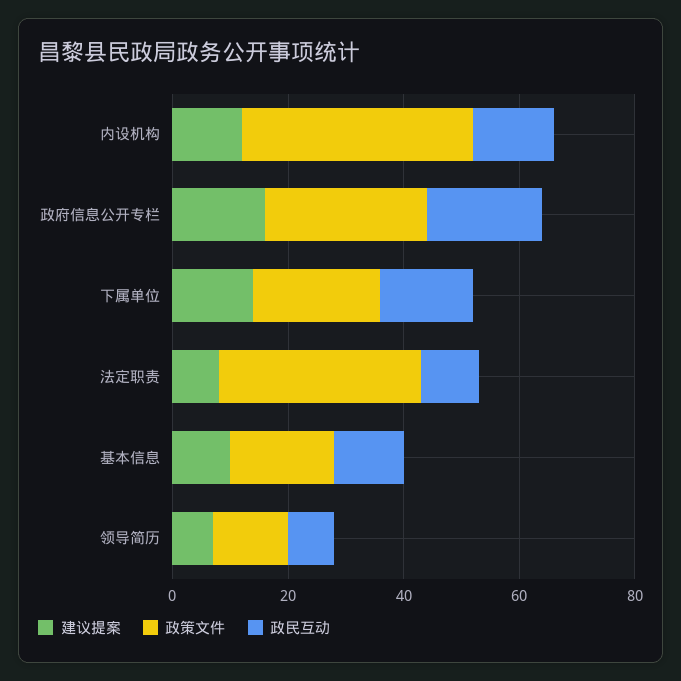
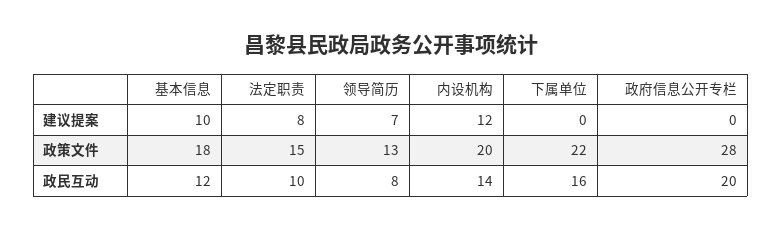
政策文件, 内设机构: 40 -> 20
建议提案, 政府信息公开专栏: 15 -> 0
建议提案, 下属单位: 15 -> 0
政策文件, 法定职责: 35 -> 15

